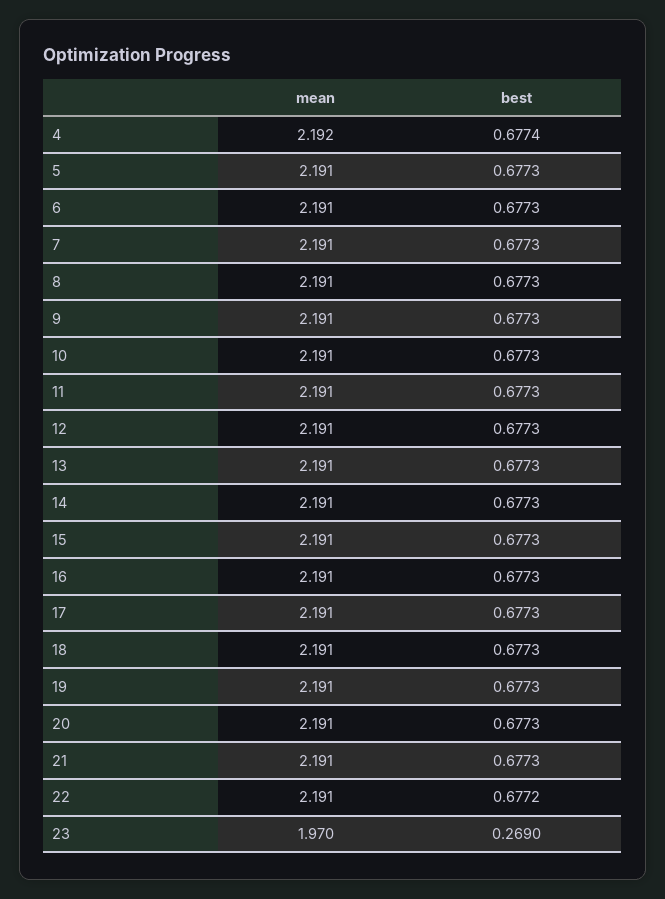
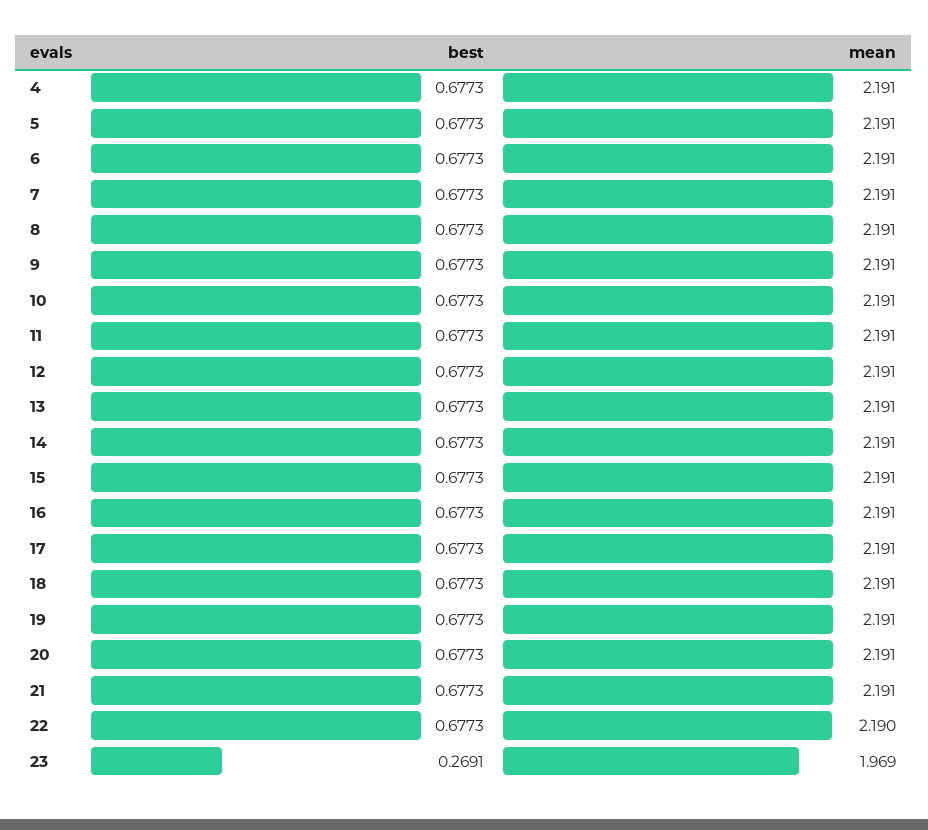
mean, 4: 2.192 -> 2.191
best, 4: 0.6774 -> 0.6773
mean, 22: 2.191 -> 2.19
best, 22: 0.6772 -> 0.6773
mean, 23: 1.97 -> 1.969
best, 23: 0.269 -> 0.2691

